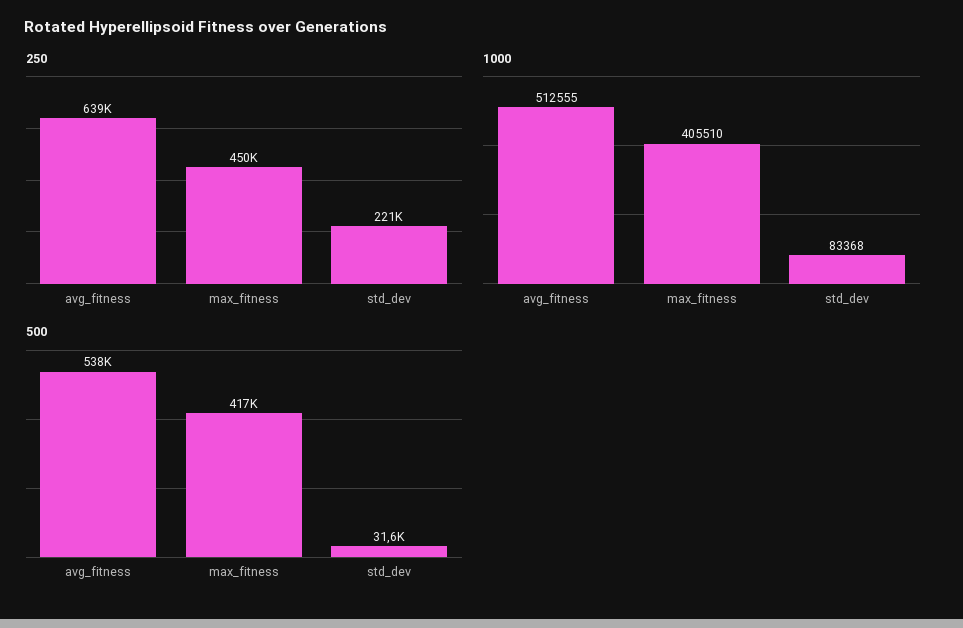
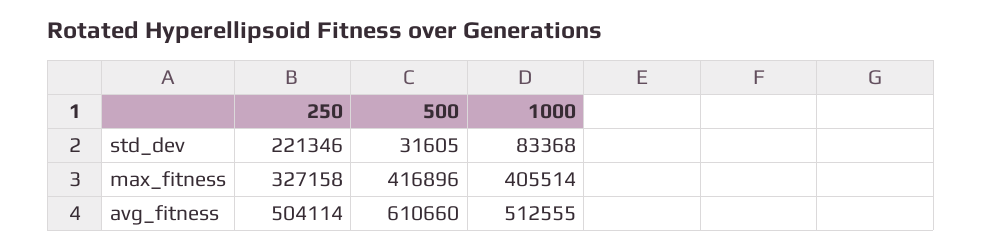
250, avg_fitness: 639000 -> 504114
250, max_fitness: 450000 -> 327158
1000, max_fitness: 405510 -> 405514
500, avg_fitness: 538000 -> 610660

